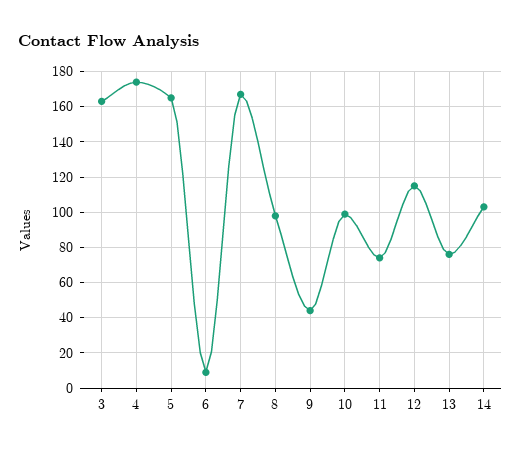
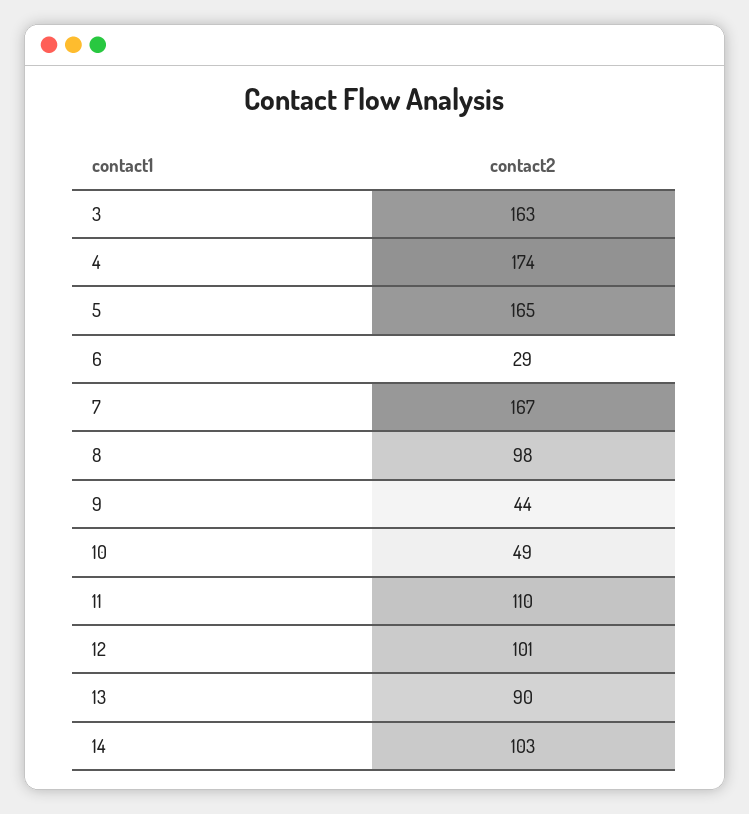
6: 10 -> 29
10: 100 -> 49
11: 75 -> 110
12: 115 -> 101
13: 75 -> 90

